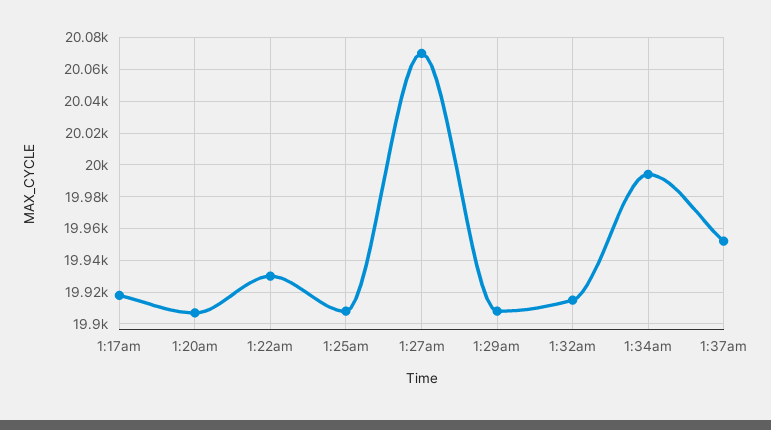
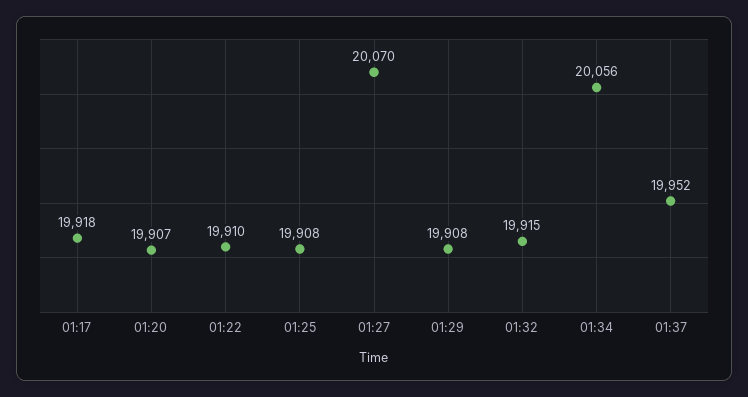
1:22am: 19930 -> 19910
1:34am: 19995 -> 20056

